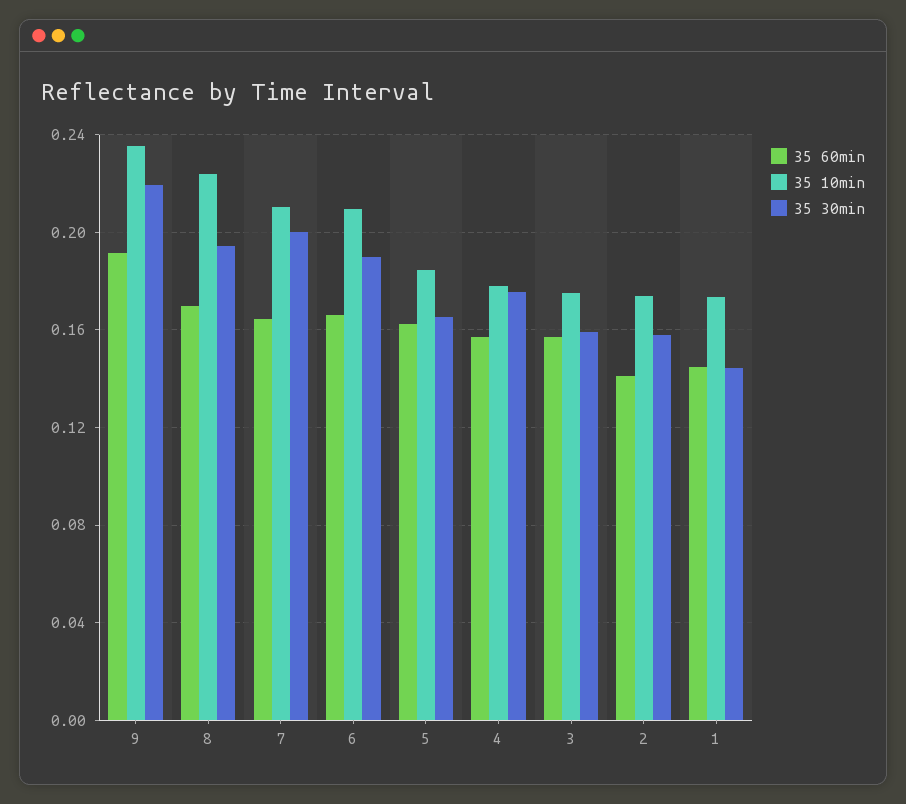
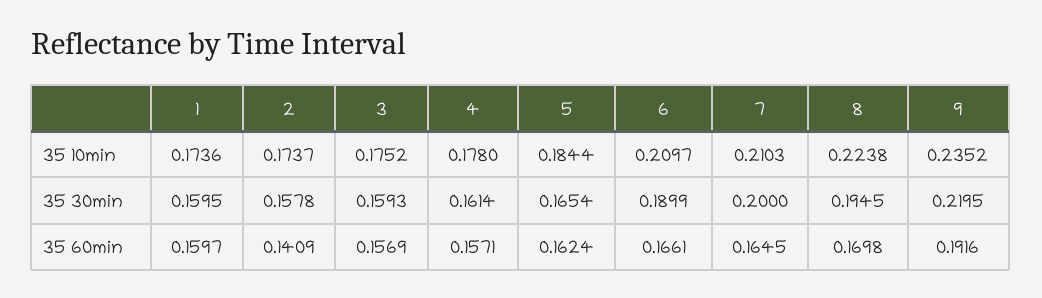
35 30min, 4: 0.175 -> 0.1614
35 60min, 1: 0.145 -> 0.1597
35 30min, 1: 0.145 -> 0.1595

